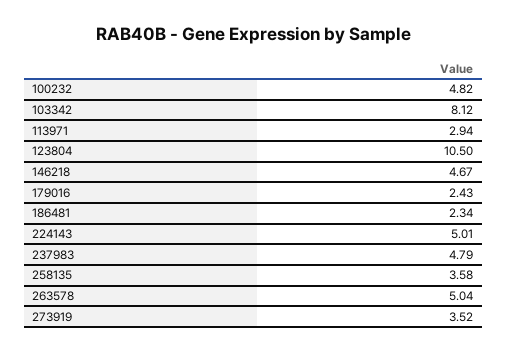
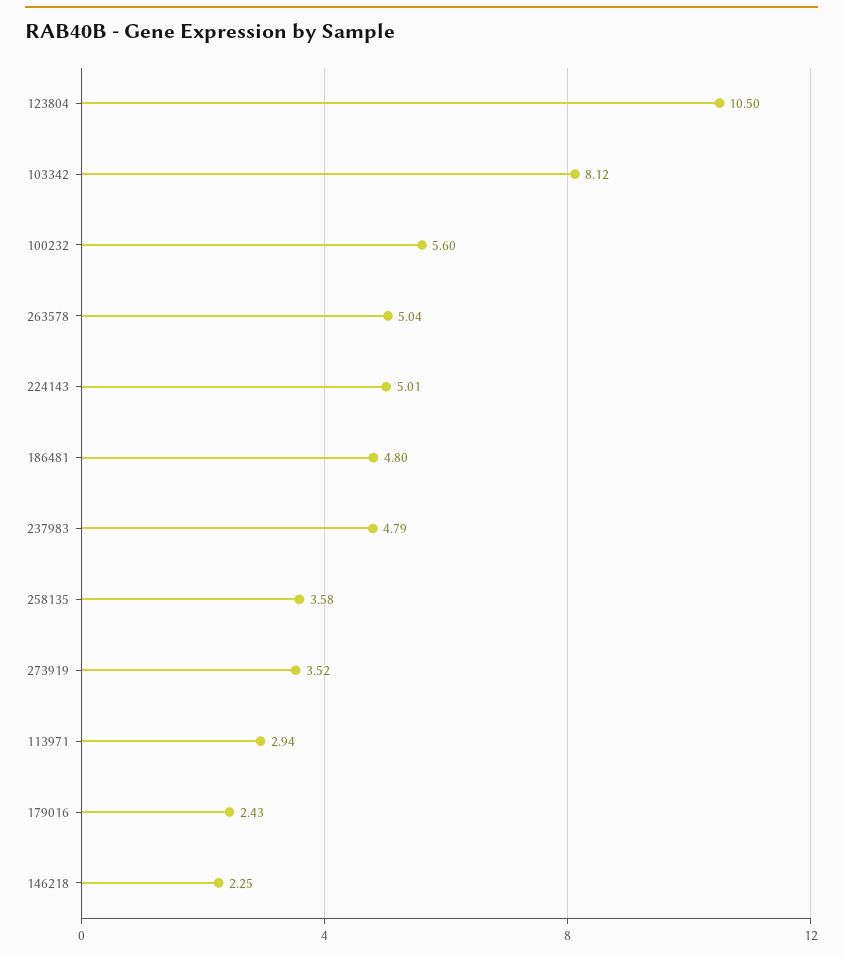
100232: 4.82 -> 5.6
146218: 4.67 -> 2.25
186481: 2.34 -> 4.8

